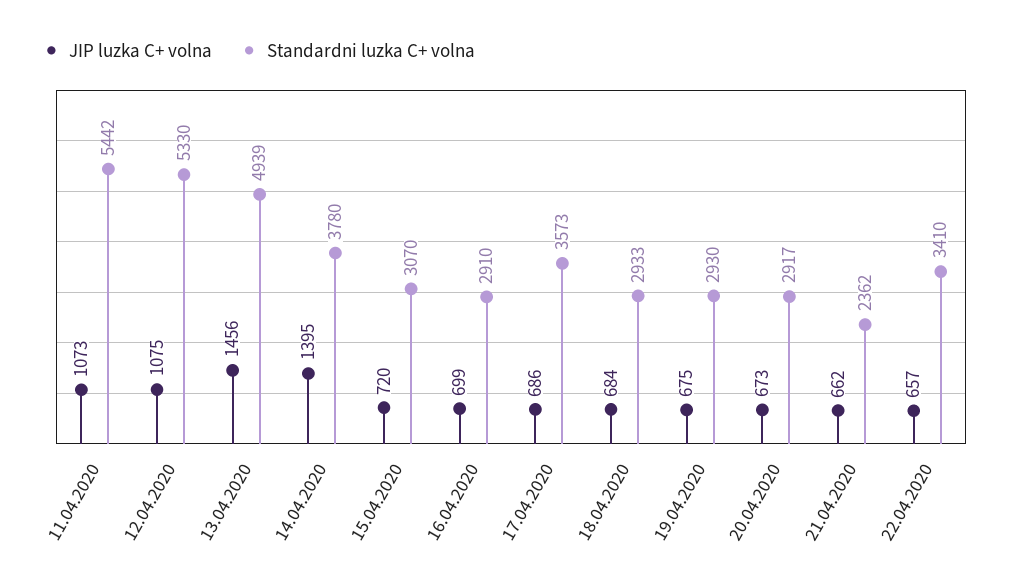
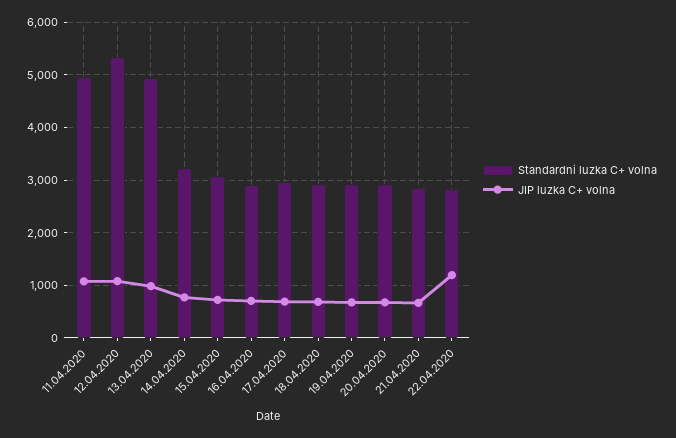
Standardni luzka C+ volna, 11.04.2020: 5442 -> 5000
JIP luzka C+ volna, 13.04.2020: 1456 -> 1000
JIP luzka C+ volna, 14.04.2020: 1395 -> 800
Standardni luzka C+ volna, 14.04.2020: 3780 -> 3200
Standardni luzka C+ volna, 17.04.2020: 3573 -> 3000
Standardni luzka C+ volna, 21.04.2020: 2362 -> 2800
JIP luzka C+ volna, 22.04.2020: 657 -> 1200
Standardni luzka C+ volna, 22.04.2020: 3410 -> 2800

